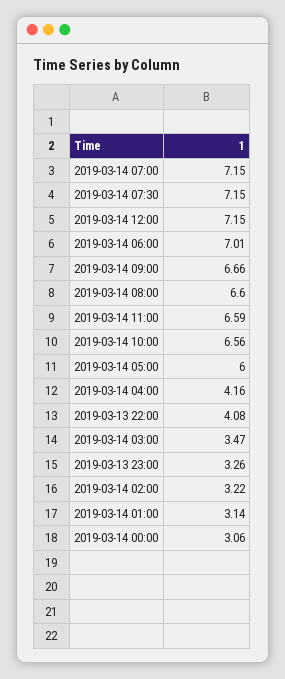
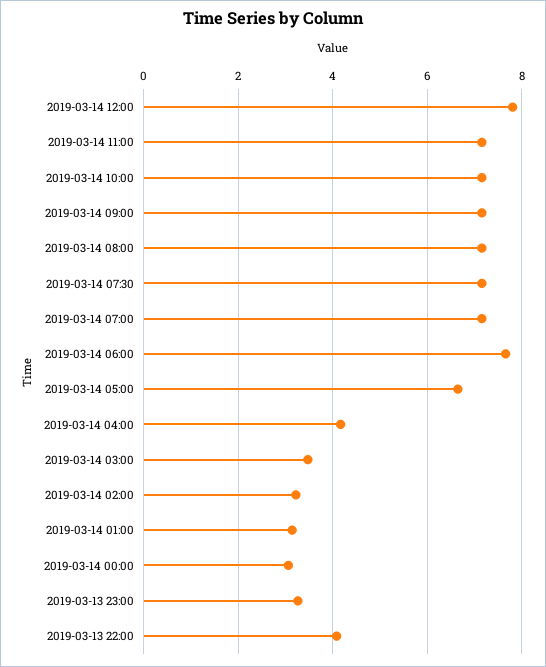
2019-03-14 12:00: 7.15 -> 7.8
2019-03-14 06:00: 7.01 -> 7.6
2019-03-14 09:00: 6.66 -> 7.2
2019-03-14 08:00: 6.6 -> 7.2
2019-03-14 11:00: 6.59 -> 7.2
2019-03-14 10:00: 6.56 -> 7.2
2019-03-14 05:00: 6 -> 6.6

